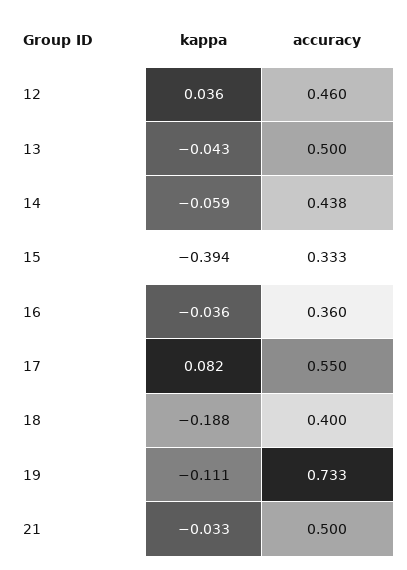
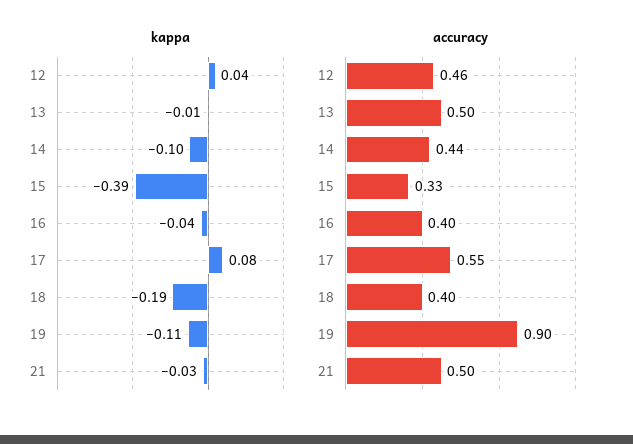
kappa, 13: -0.043 -> -0.01
kappa, 14: -0.059 -> -0.1
accuracy, 16: 0.36 -> 0.4
accuracy, 19: 0.733 -> 0.9

